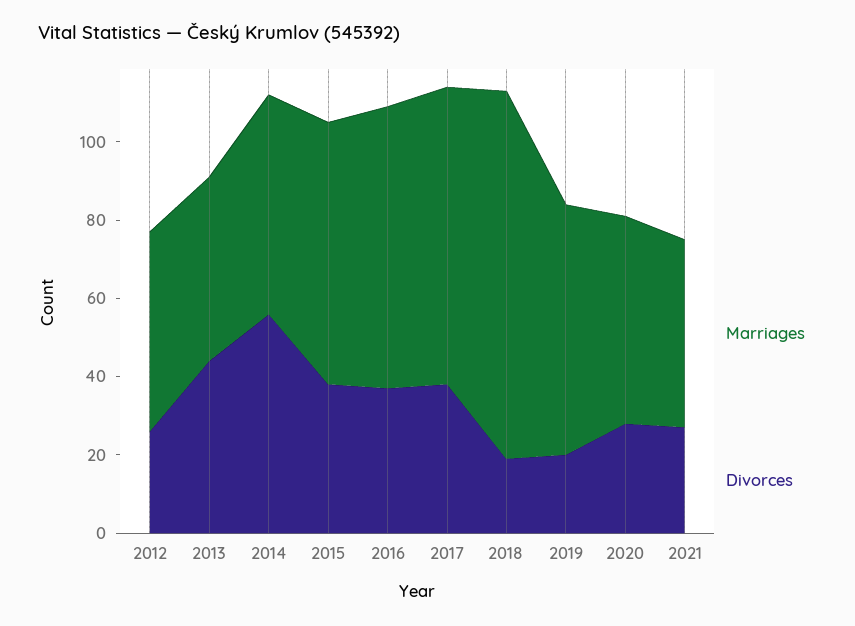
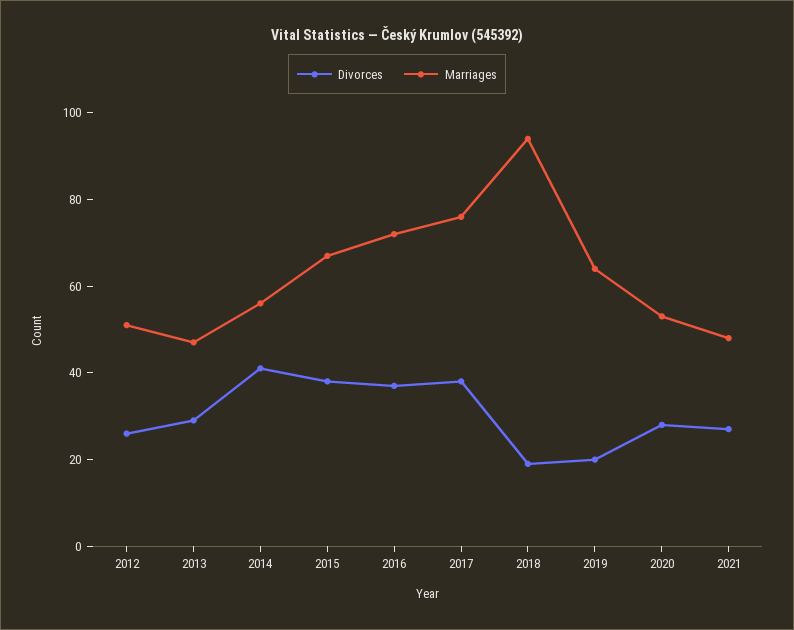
Divorces, 2013: 45 -> 30
Divorces, 2014: 55 -> 40

